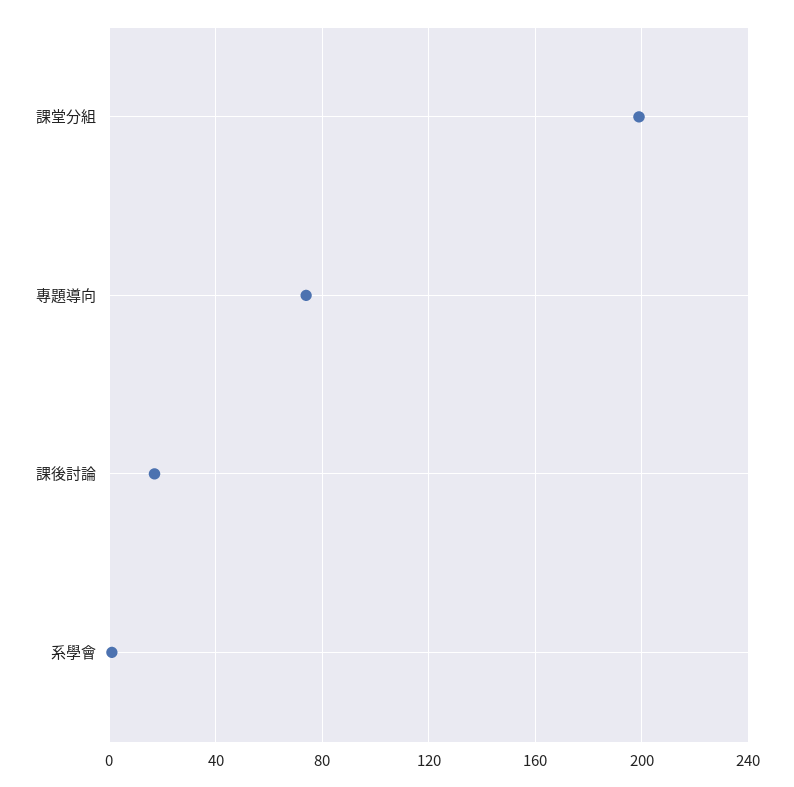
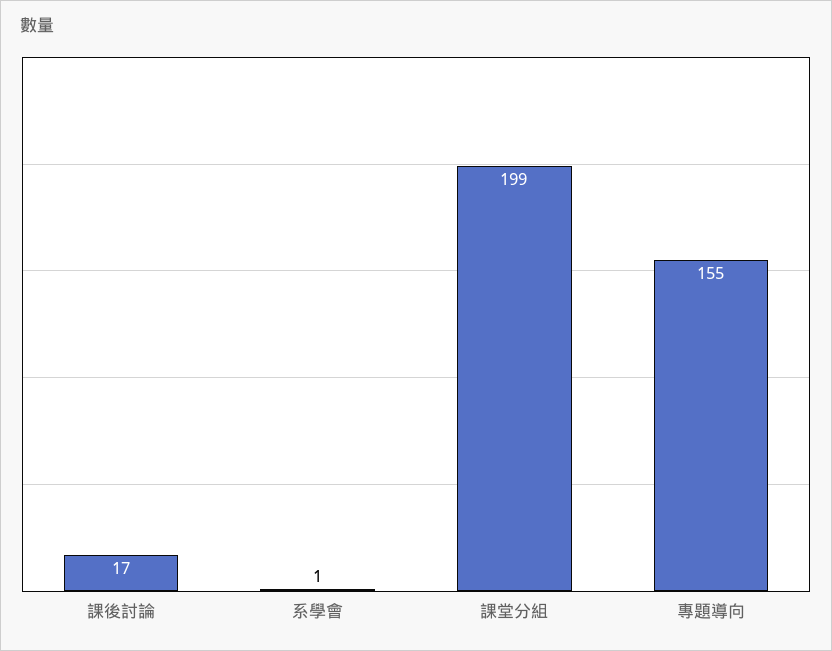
專題導向: 75 -> 155

